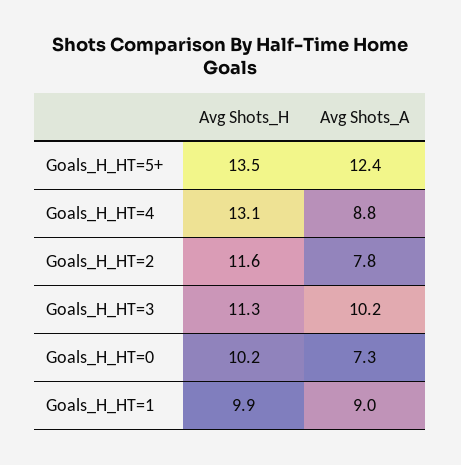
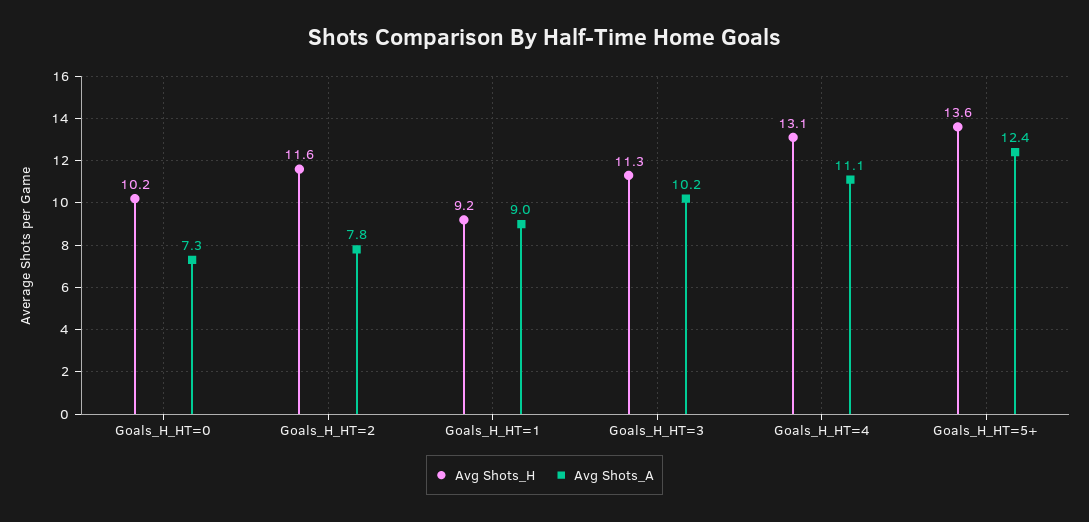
Avg Shots_H, Goals_H_HT=5+: 13.5 -> 13.6
Avg Shots_A, Goals_H_HT=4: 8.8 -> 11.1
Avg Shots_H, Goals_H_HT=1: 9.9 -> 9.2

